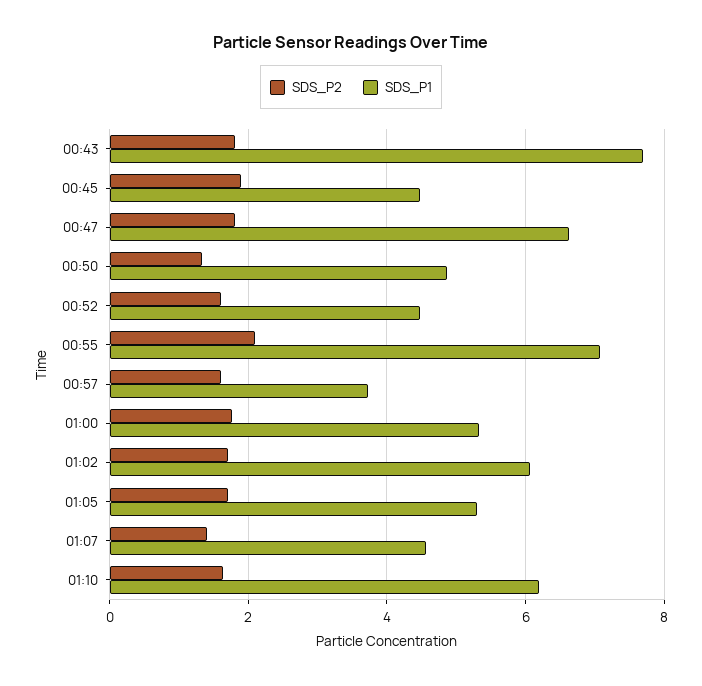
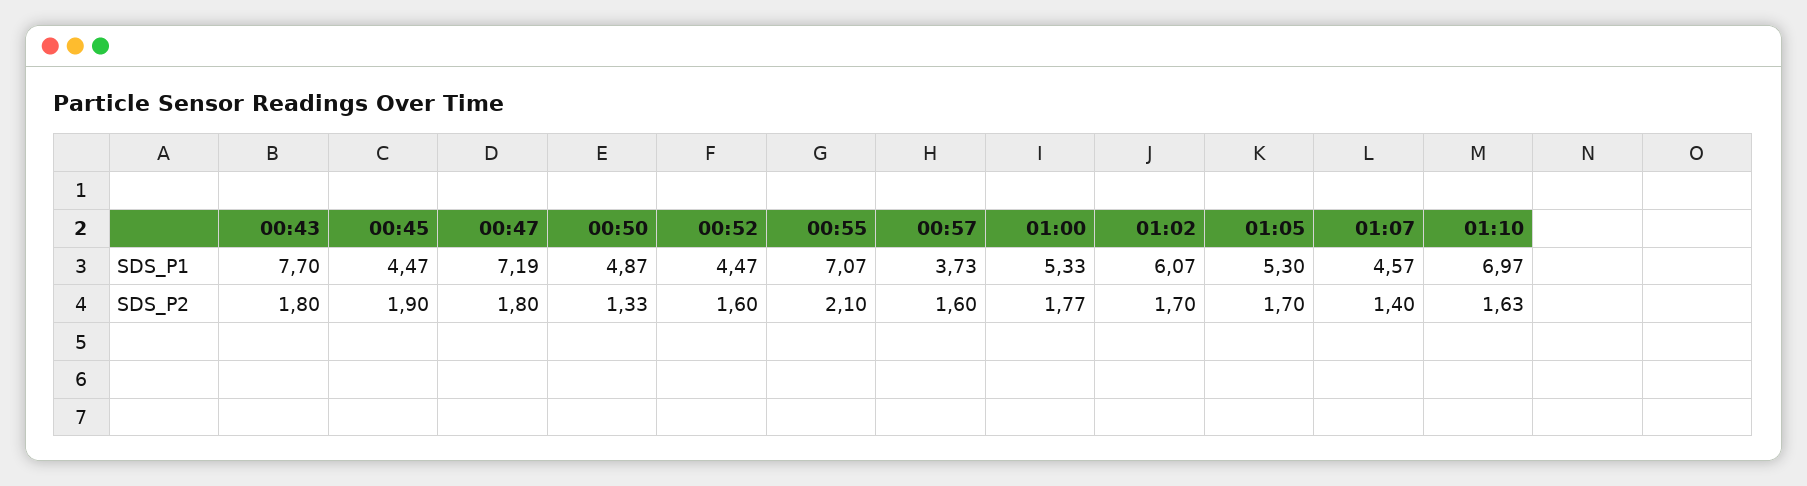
SDS_P1, 00:47: 6.6 -> 7.19
SDS_P1, 01:10: 6.2 -> 6.97

